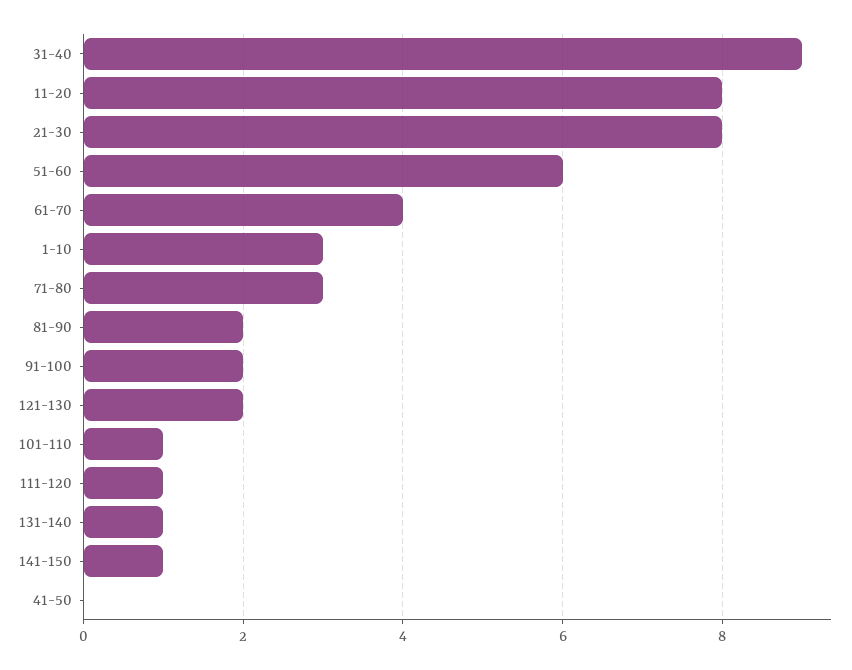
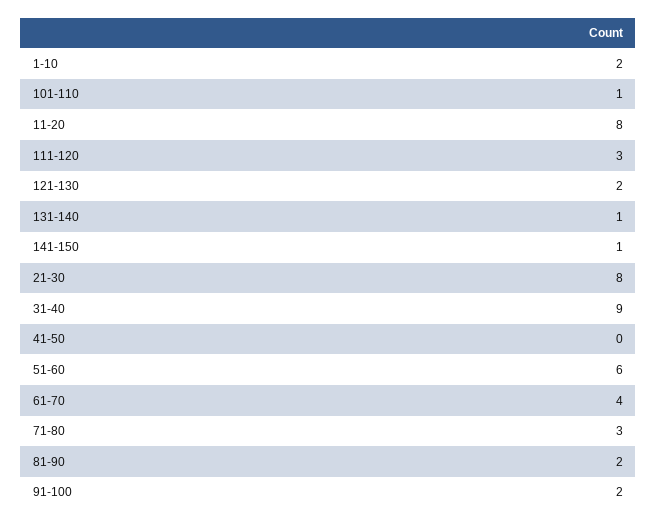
1-10: 3 -> 2
111-120: 1 -> 3

